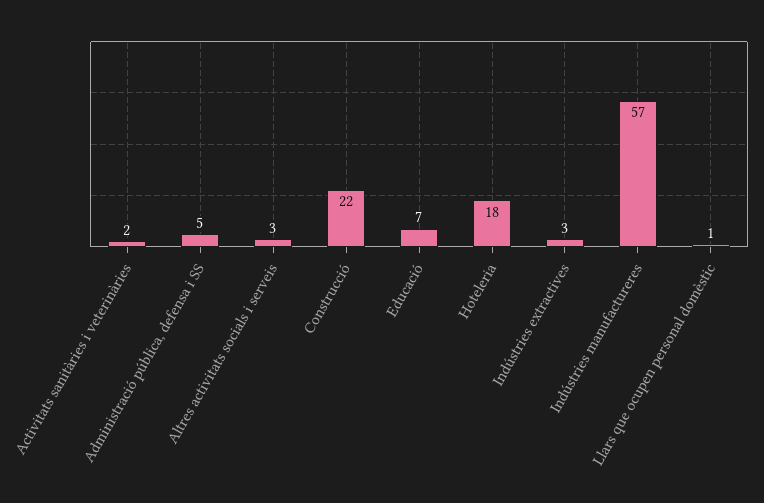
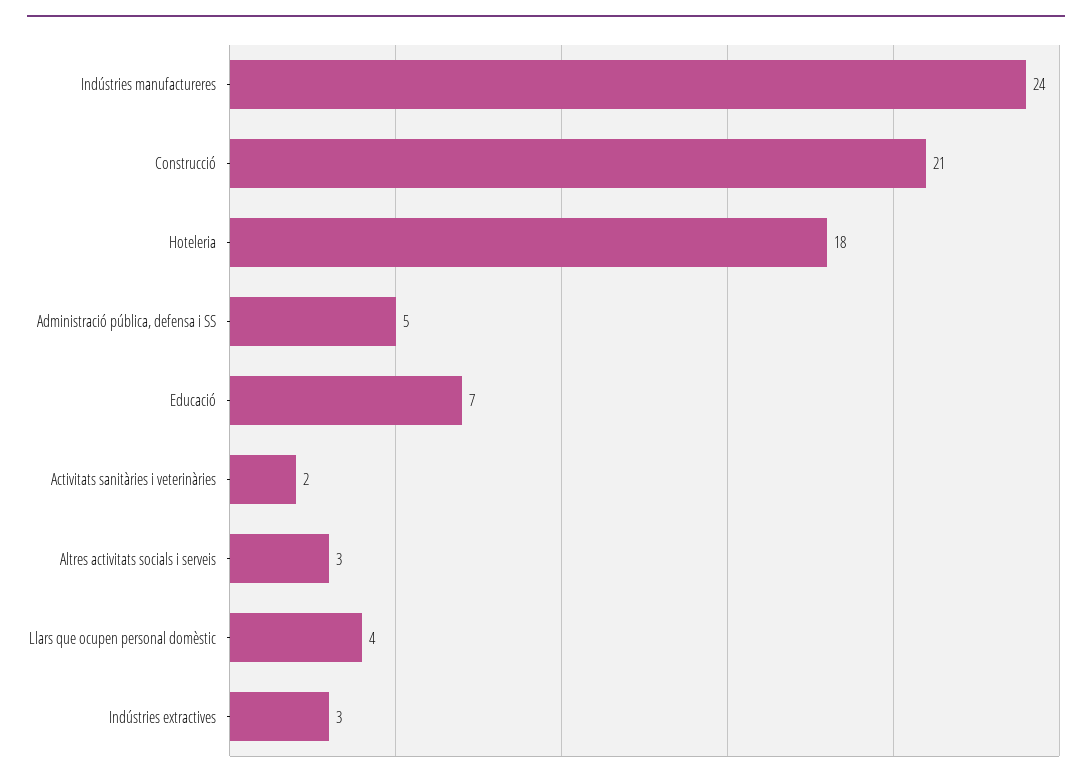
Construcció: 22 -> 21
Indústries manufactureres: 57 -> 24
Llars que ocupen personal domèstic: 1 -> 4

